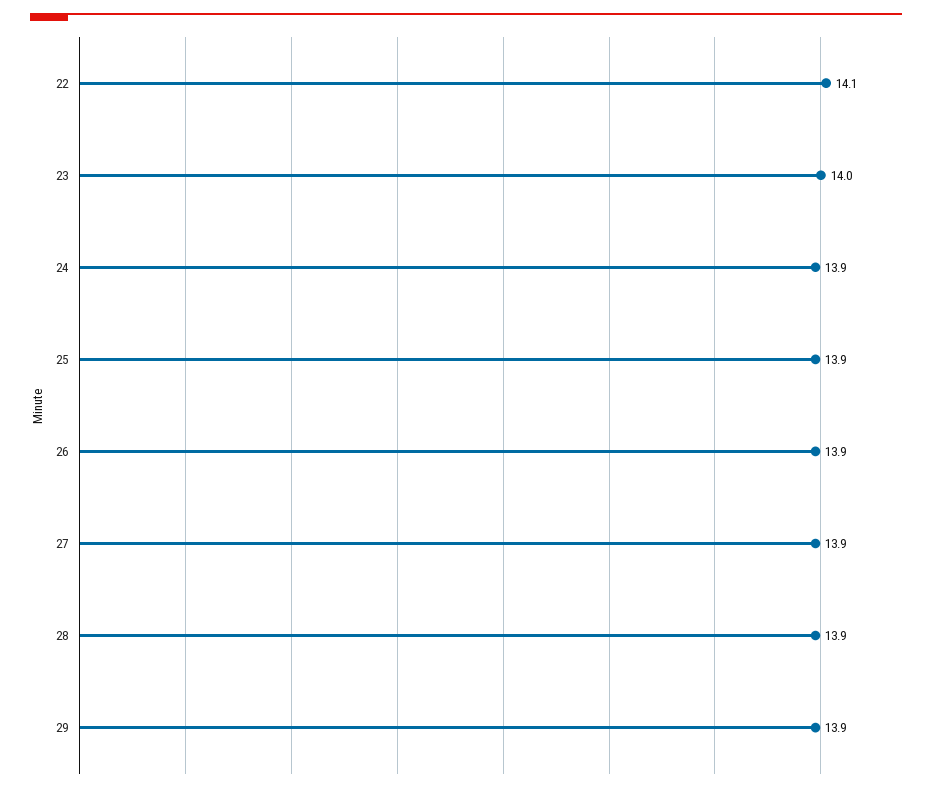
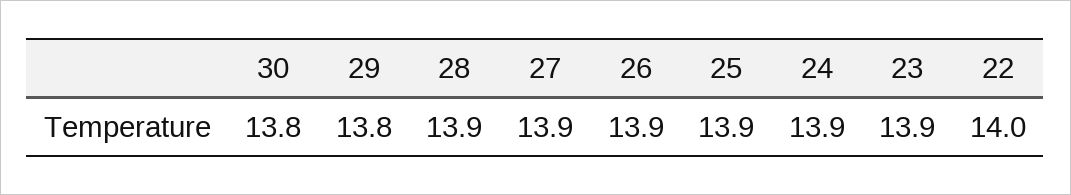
22: 14.1 -> 14
23: 14 -> 13.9
29: 13.9 -> 13.8
30: none -> 13.8

